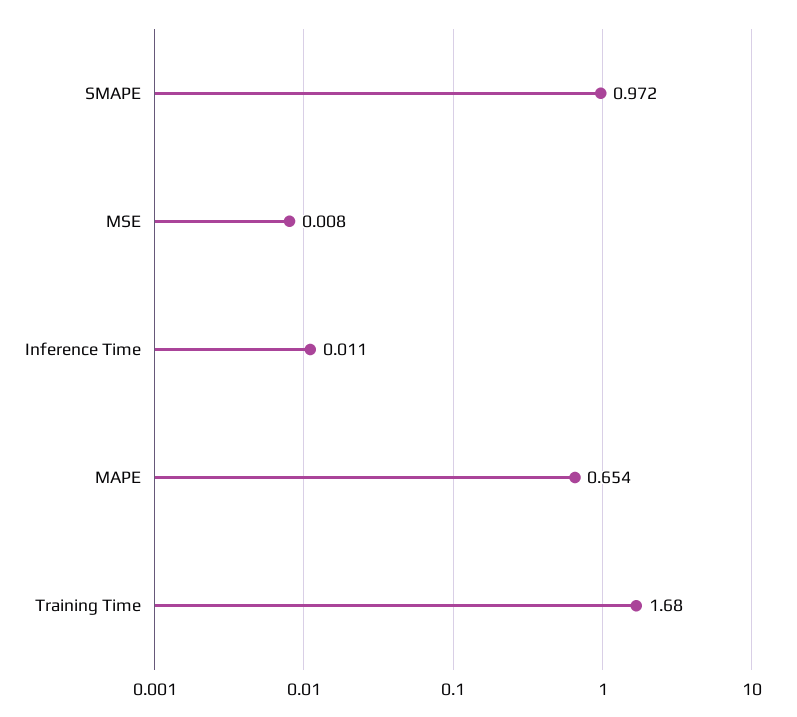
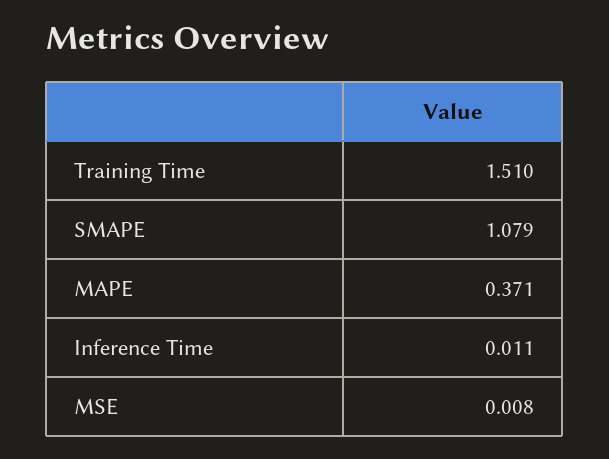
SMAPE: 0.972 -> 1.079
MAPE: 0.654 -> 0.371
Training Time: 1.68 -> 1.51

